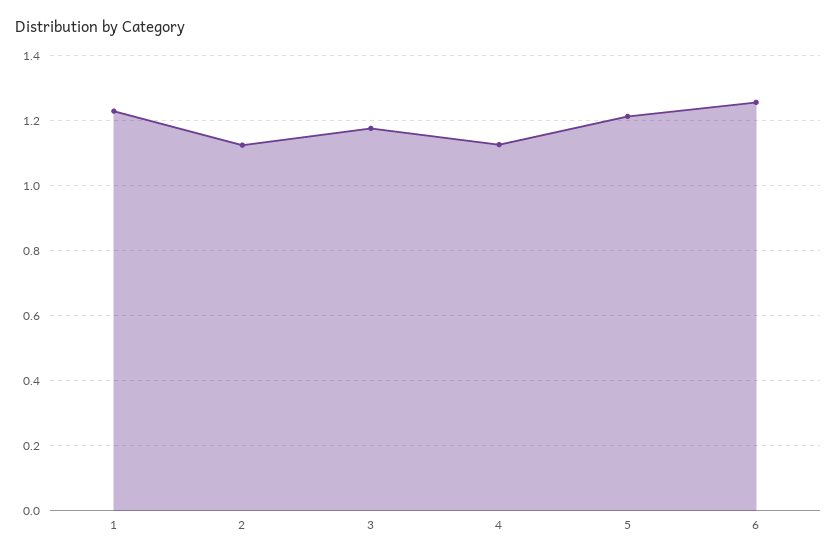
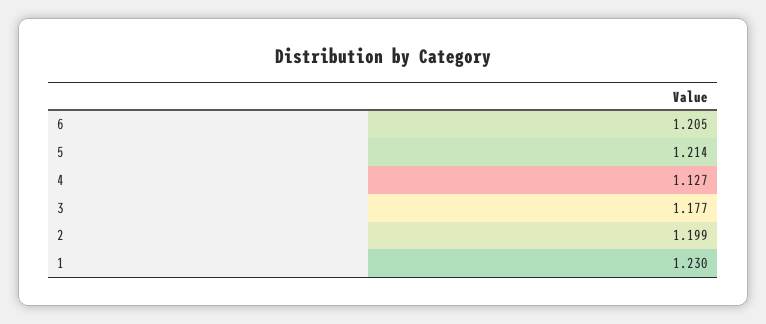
2: 1.12 -> 1.199
6: 1.26 -> 1.205

